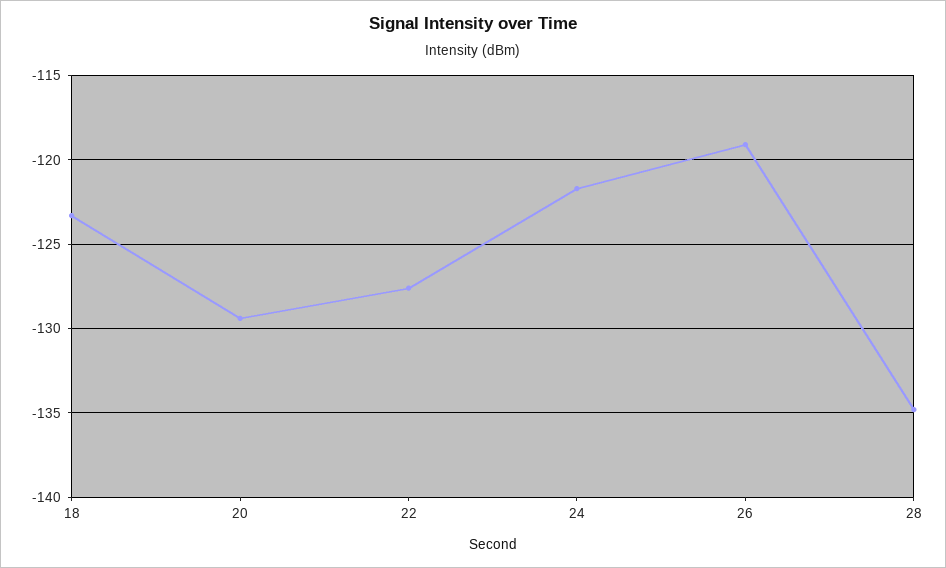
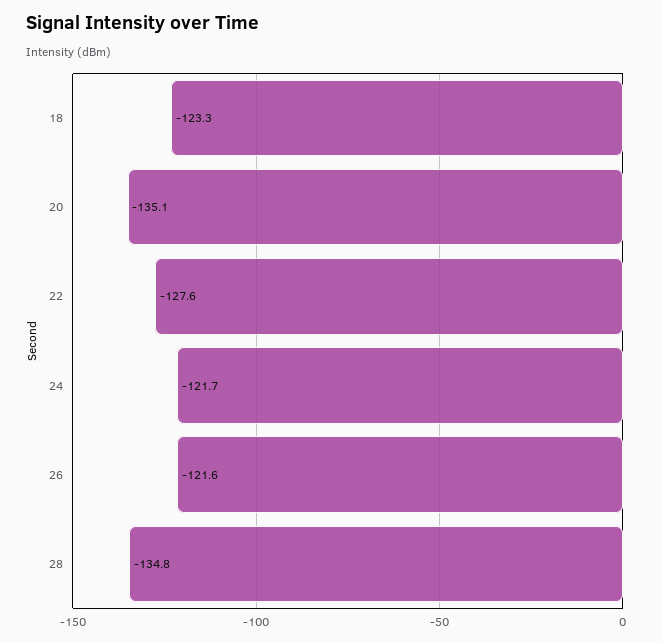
20: -129.5 -> -135.1
26: -119 -> -121.6

